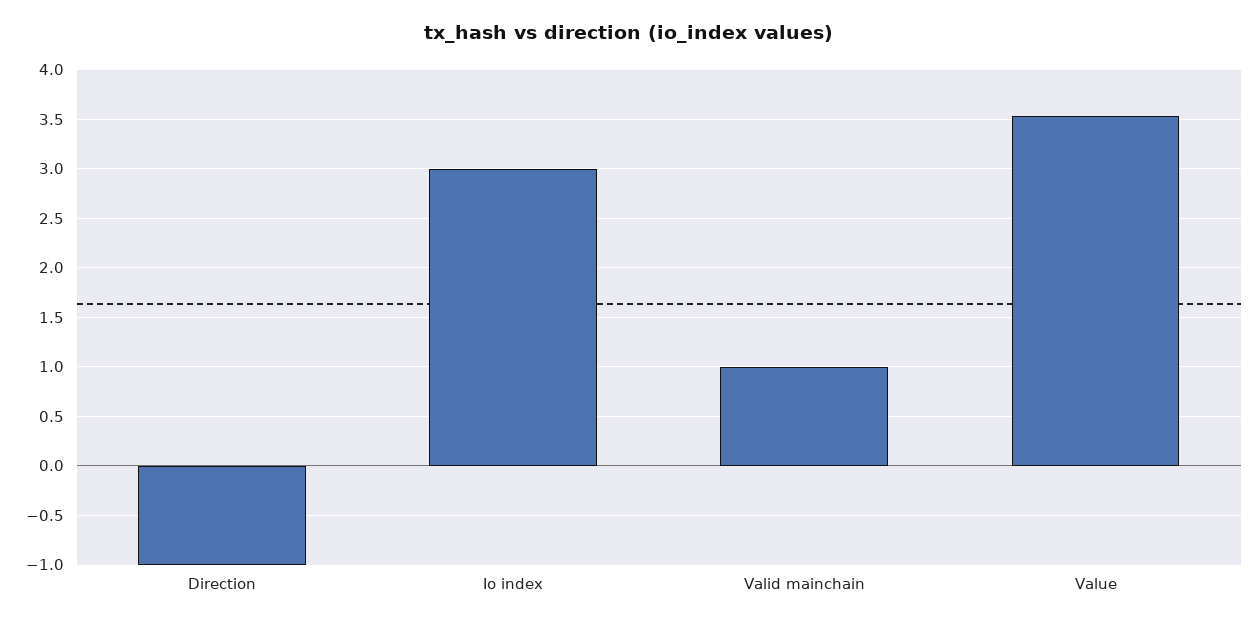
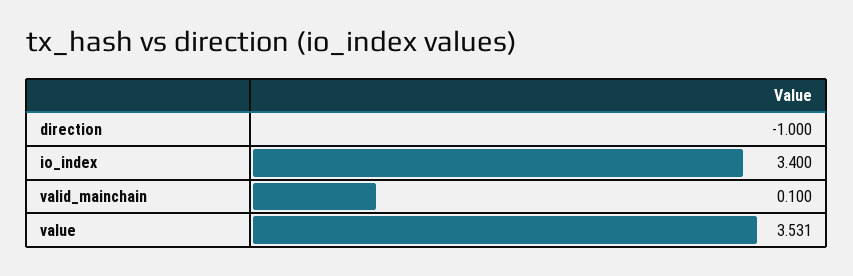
Io index: 3 -> 3.4
Valid mainchain: 1 -> 0.1

